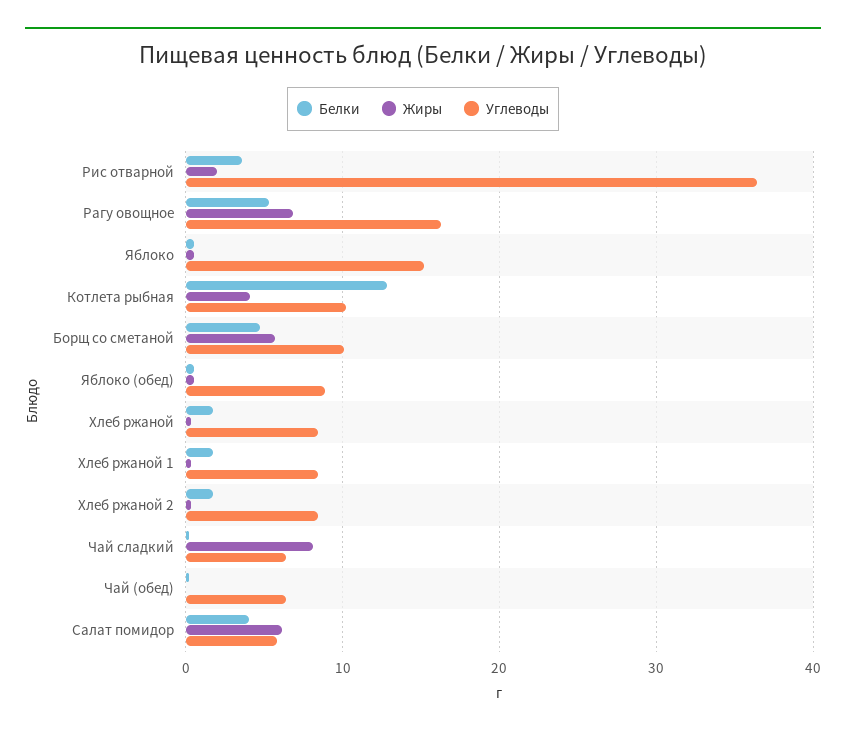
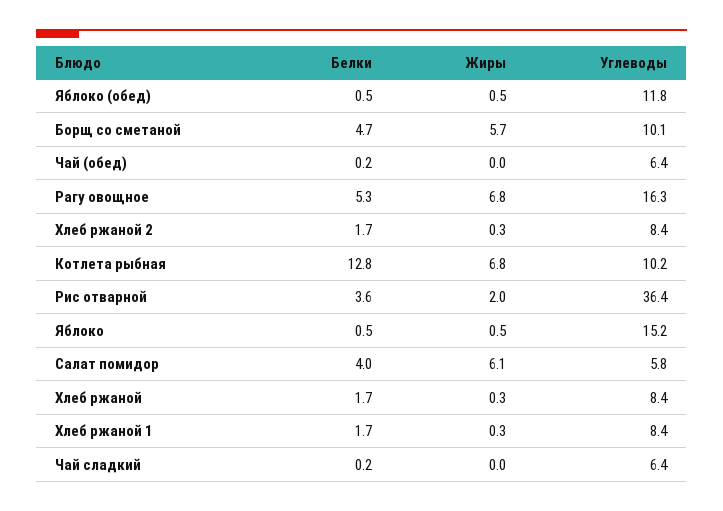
Жиры, Котлета рыбная: 4 -> 6.8
Углеводы, Яблоко (обед): 9 -> 11.8
Жиры, Чай сладкий: 8 -> 0

